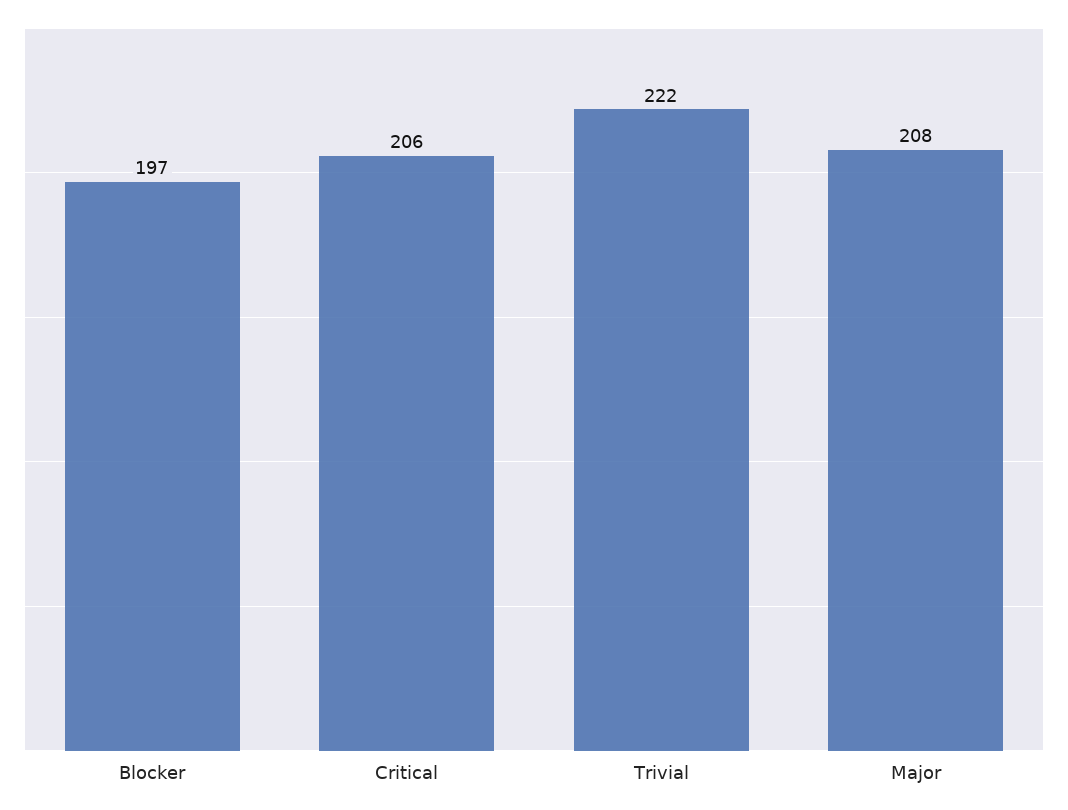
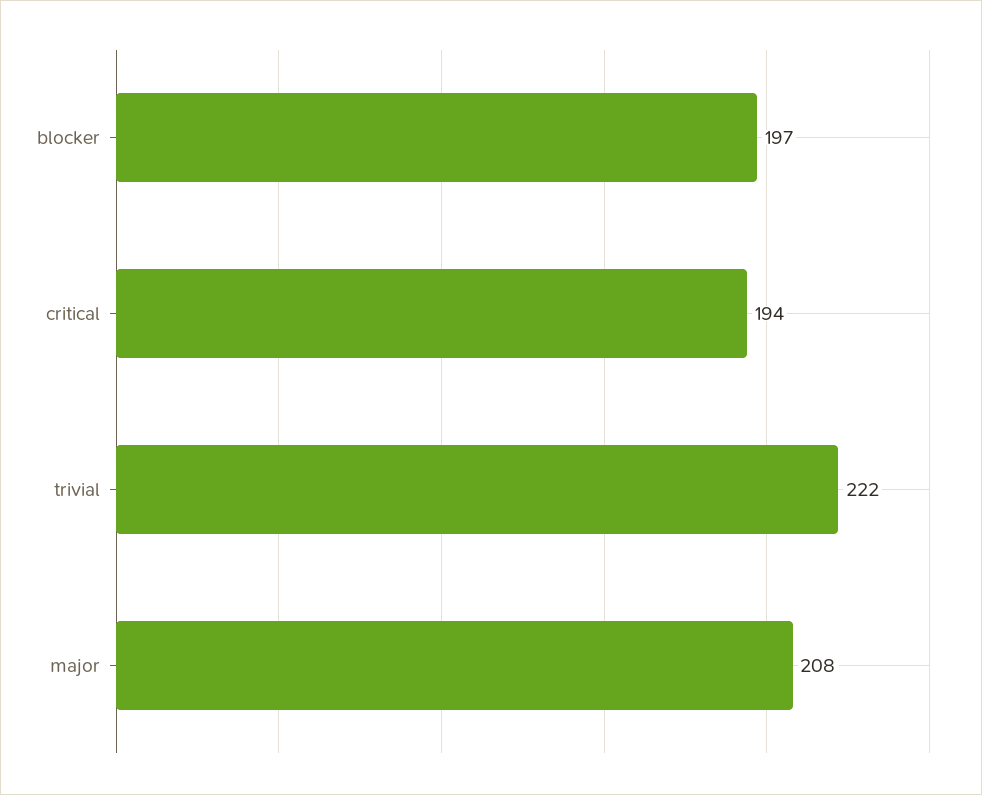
Critical: 206 -> 194

